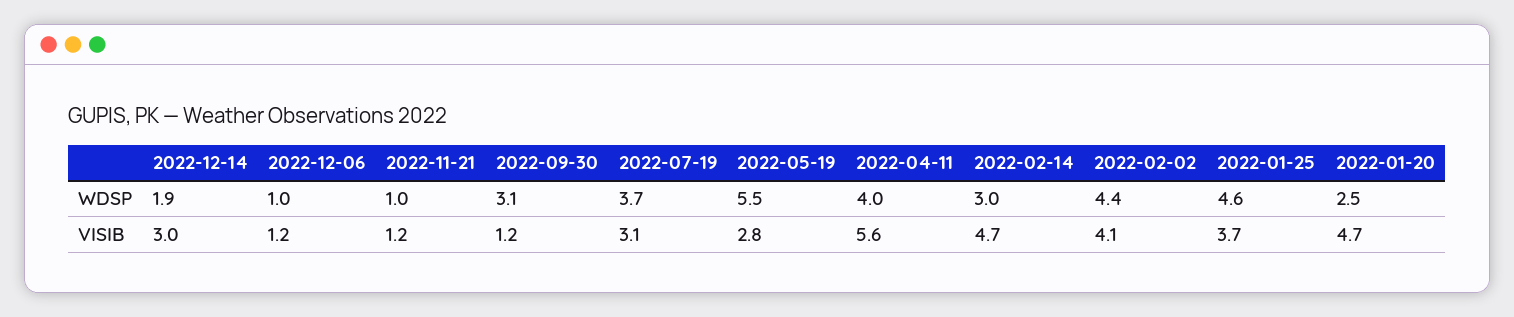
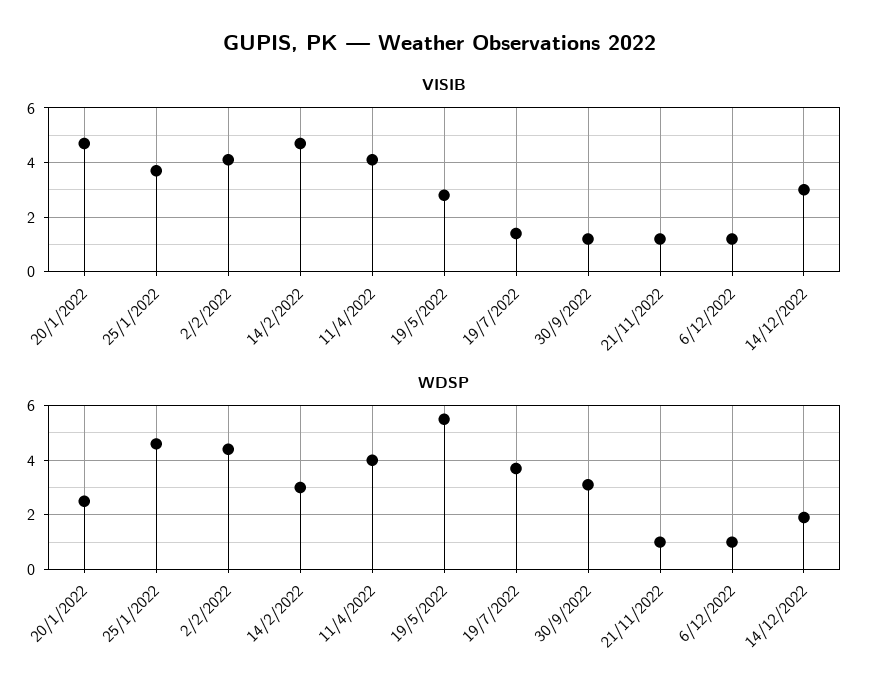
VISIB, 2022-07-19: 3.1 -> 1.5
VISIB, 2022-04-11: 5.6 -> 4

